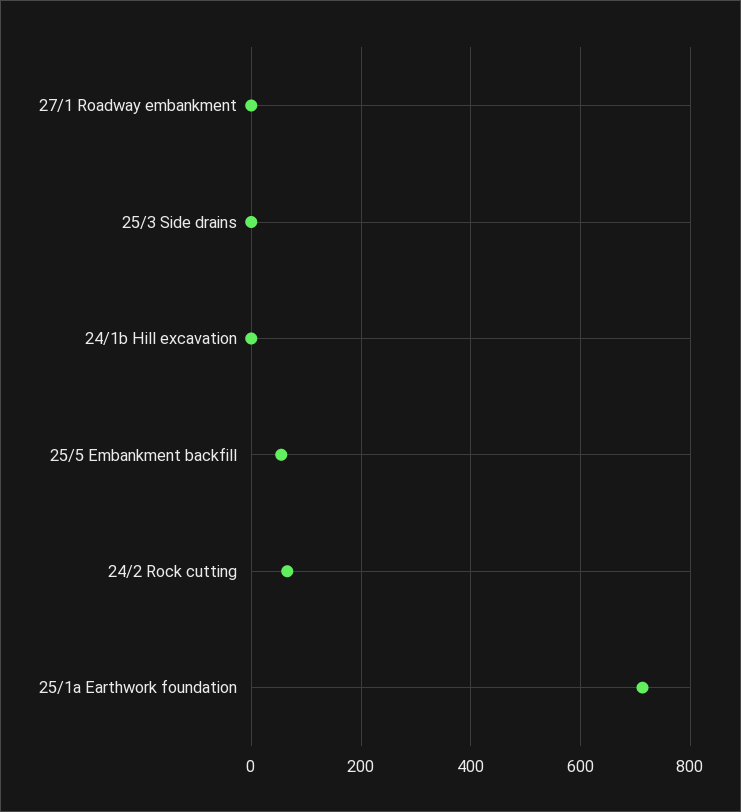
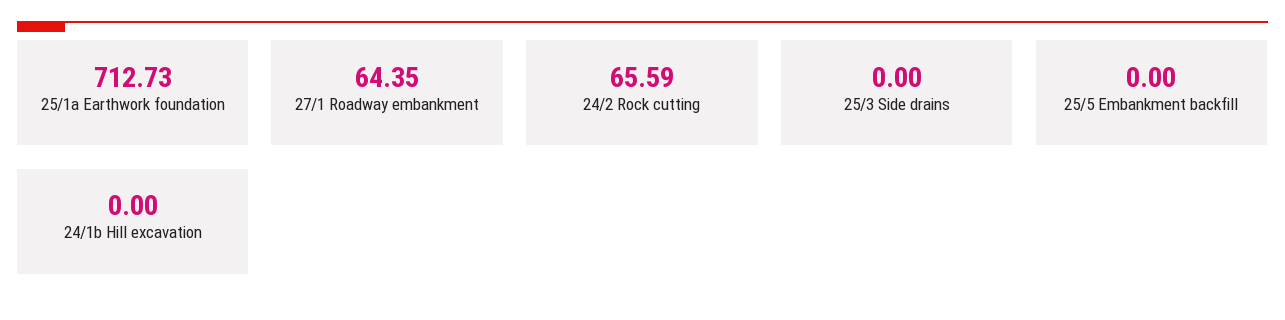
27/1 Roadway embankment: 0 -> 64.35
25/5 Embankment backfill: 60 -> 0

